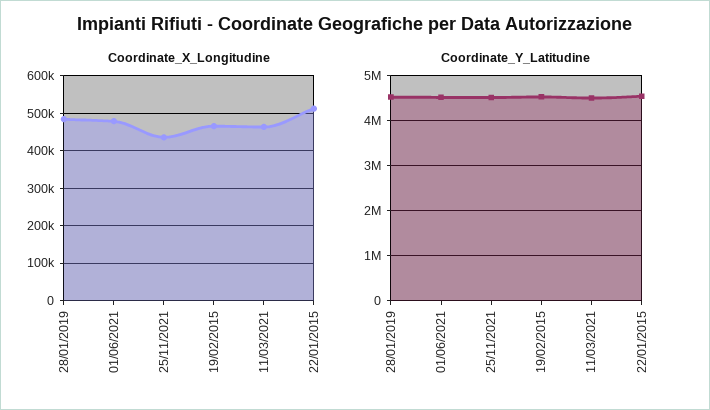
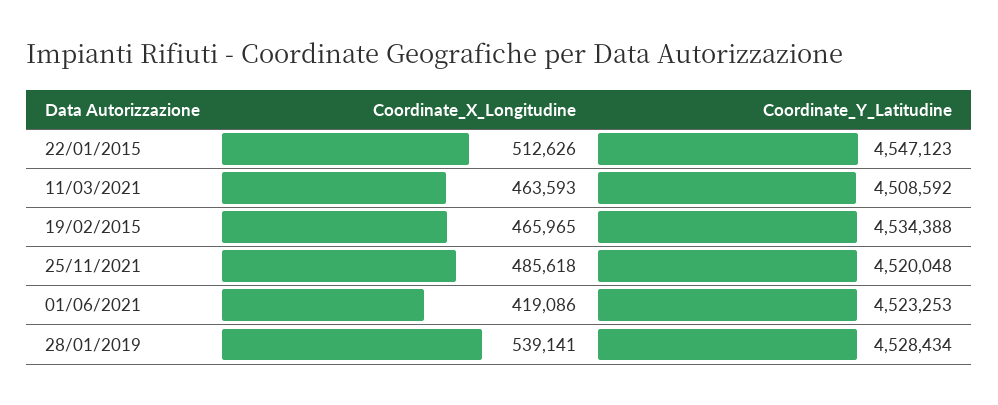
Coordinate_X_Longitudine, 28/01/2019: 480000 -> 539141
Coordinate_X_Longitudine, 01/06/2021: 480000 -> 419086
Coordinate_X_Longitudine, 25/11/2021: 440000 -> 485618

